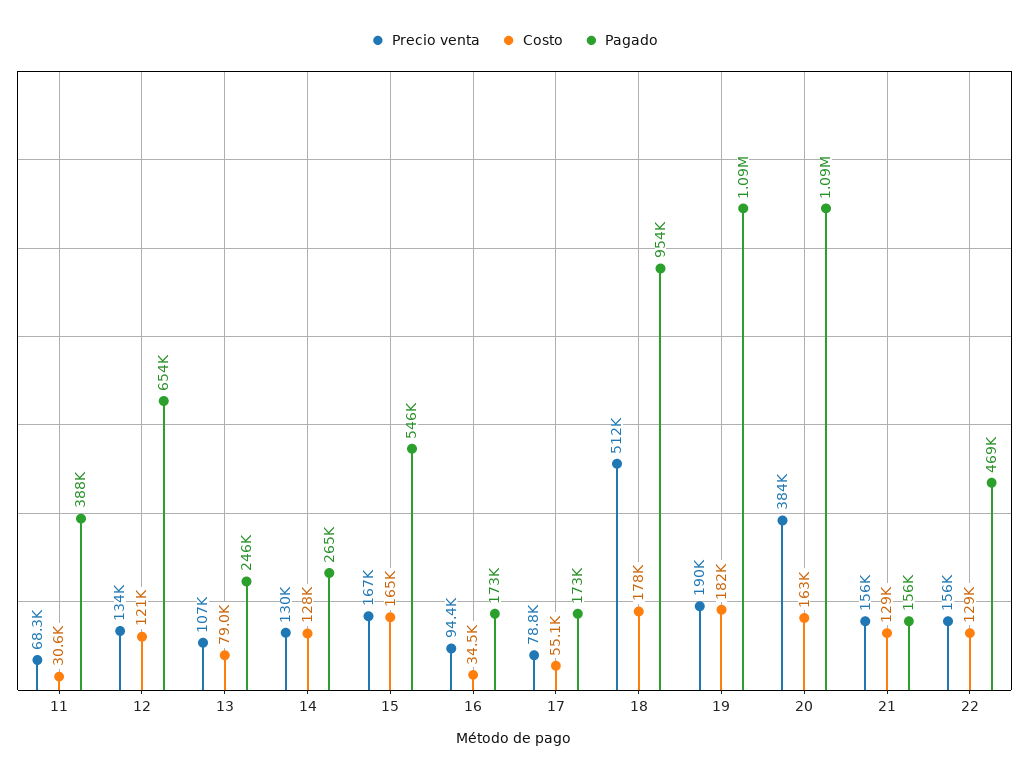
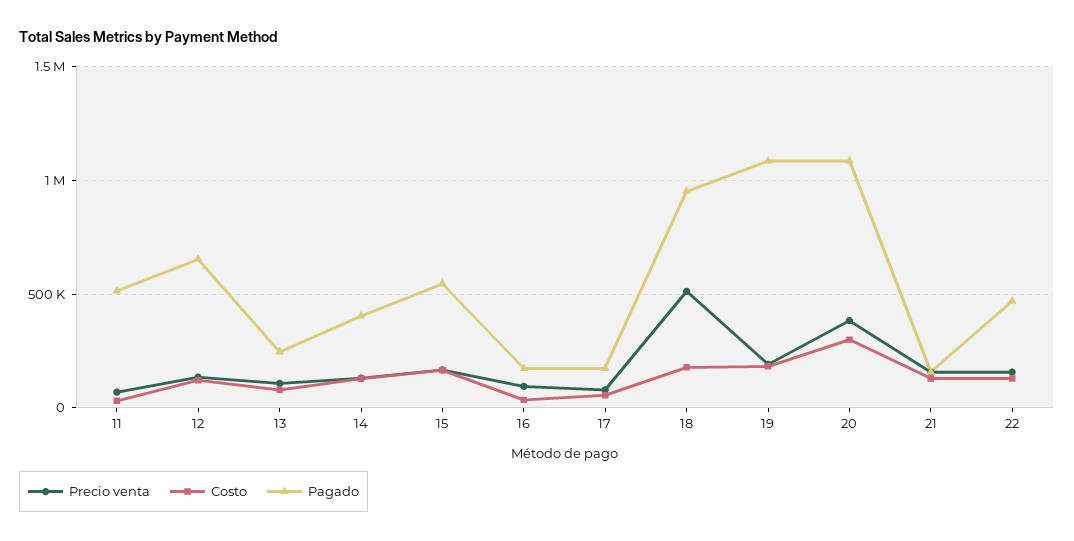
Pagado, 11: 388000 -> 500000
Pagado, 14: 265000 -> 400000
Costo, 20: 163000 -> 300000

